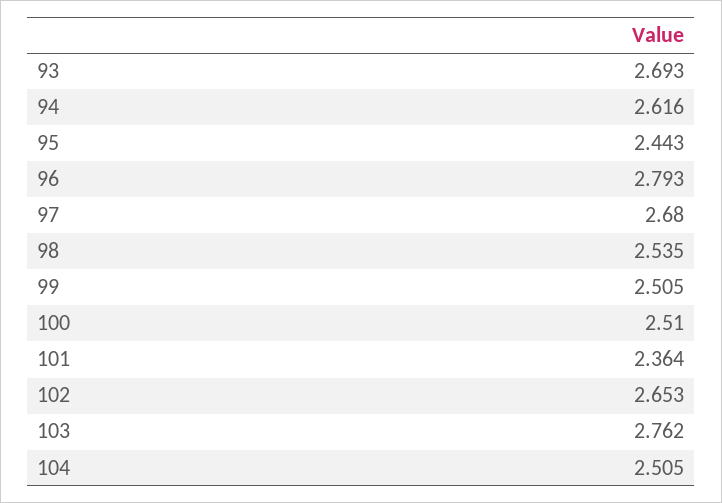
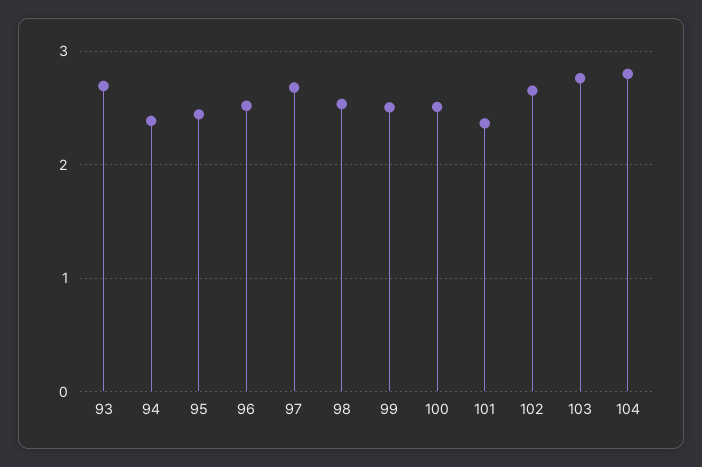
94: 2.616 -> 2.4
96: 2.793 -> 2.5
104: 2.505 -> 2.8

